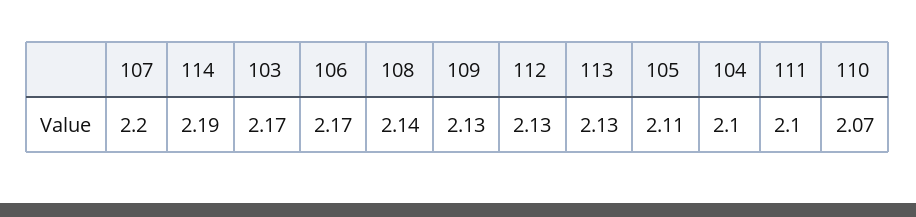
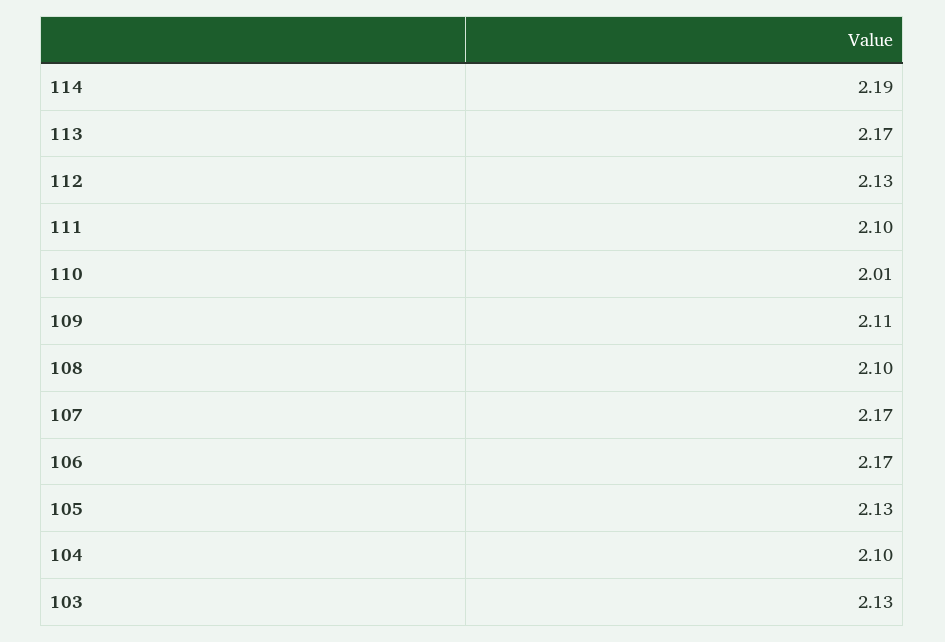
107: 2.2 -> 2.17
103: 2.17 -> 2.13
108: 2.14 -> 2.1
109: 2.13 -> 2.11
113: 2.13 -> 2.17
105: 2.11 -> 2.13
110: 2.07 -> 2.01

